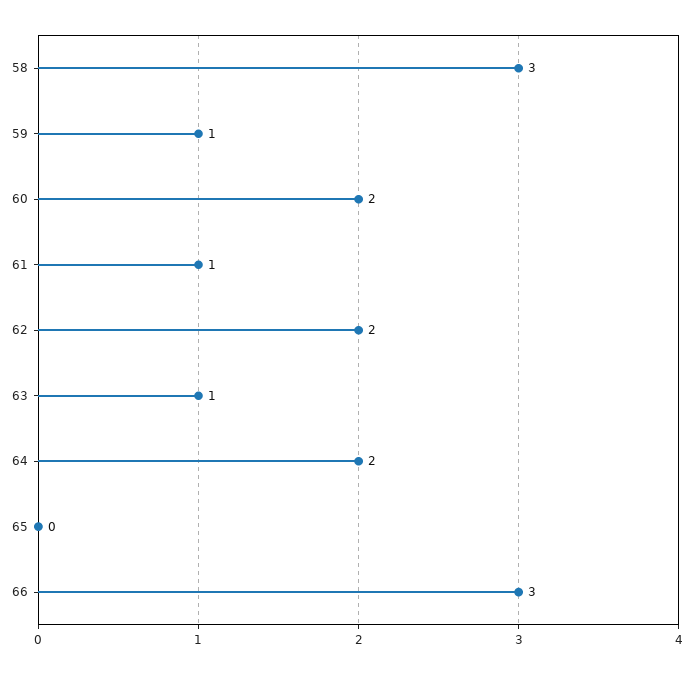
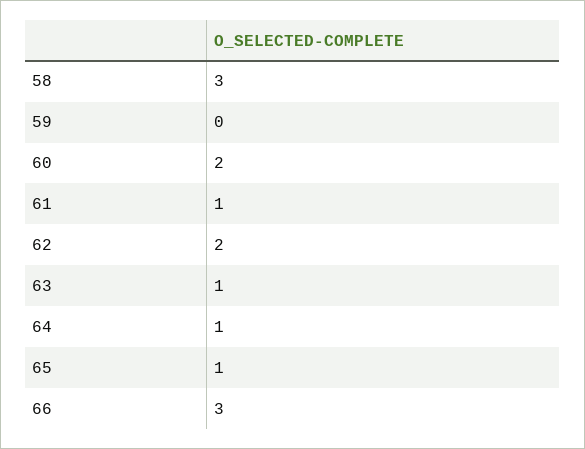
59: 1 -> 0
64: 2 -> 1
65: 0 -> 1

